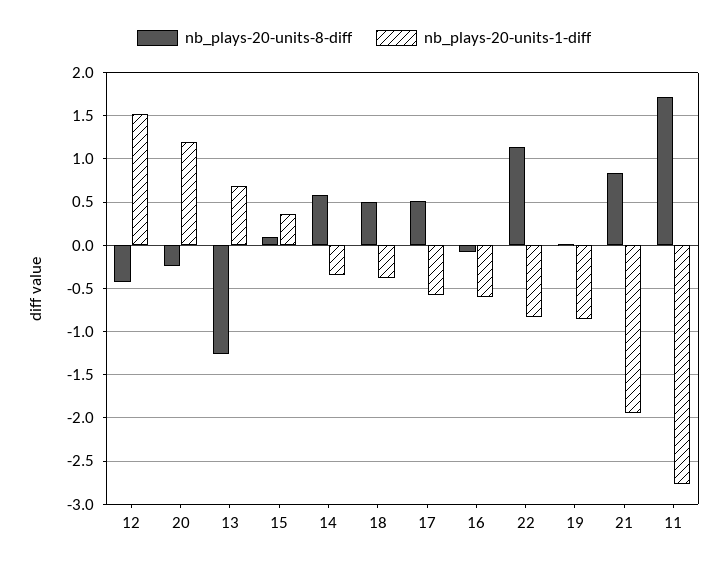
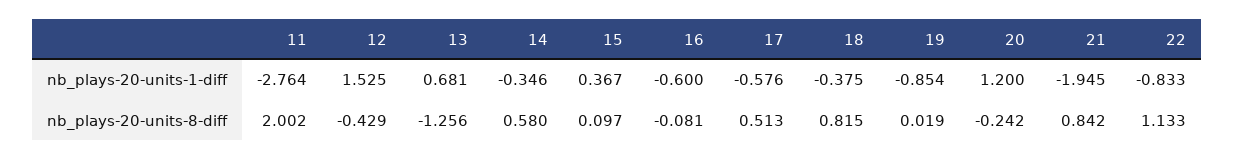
nb_plays-20-units-8-diff, 18: 0.5 -> 0.815
nb_plays-20-units-8-diff, 11: 1.7 -> 2.002

